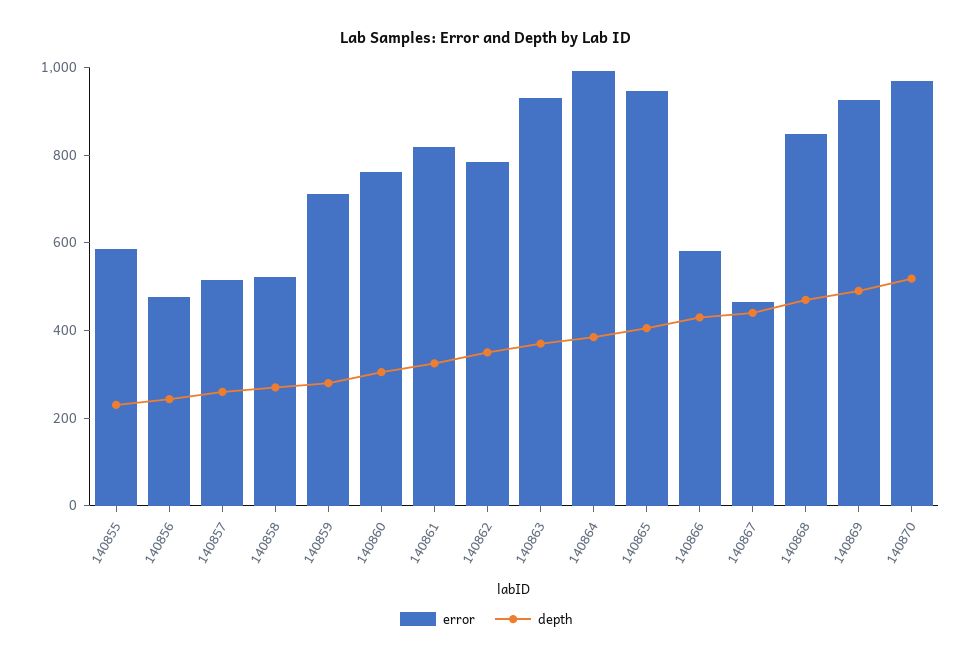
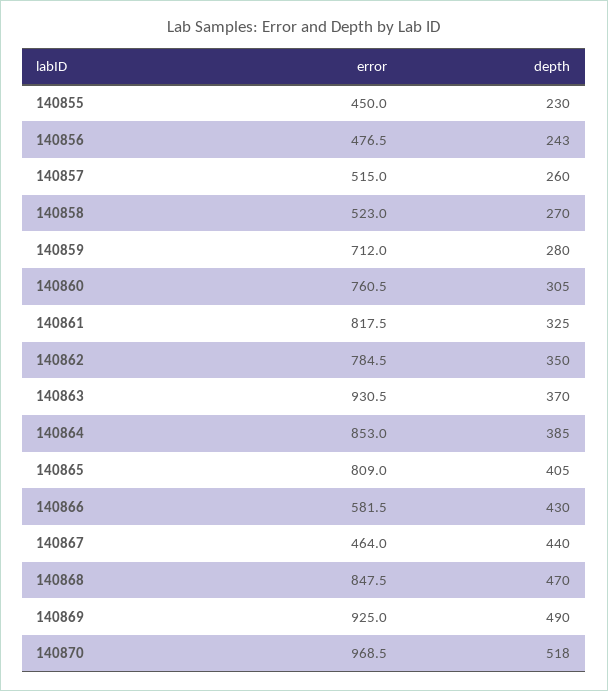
error, 140855: 600 -> 450
error, 140864: 1000 -> 853
error, 140865: 950 -> 809

